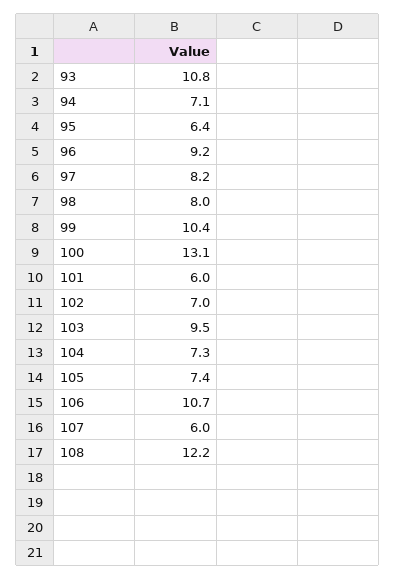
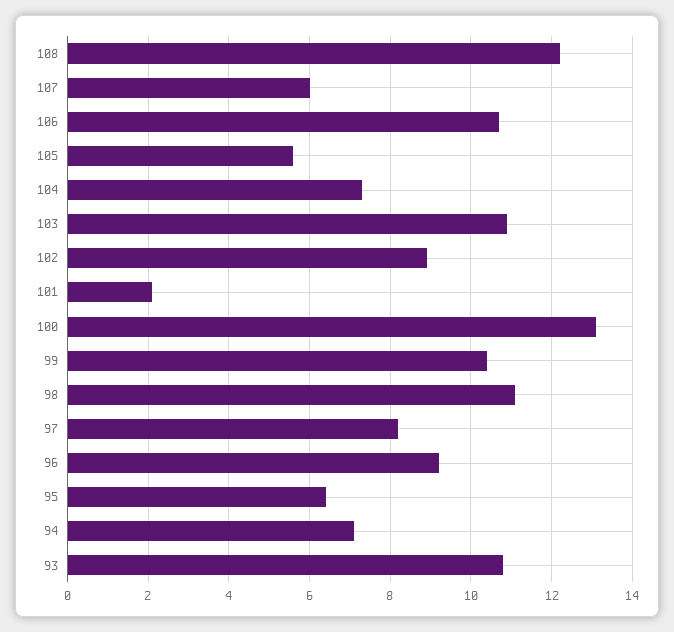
98: 8 -> 11
101: 6 -> 2
102: 7 -> 9
103: 9.5 -> 11
105: 7.4 -> 5.5

